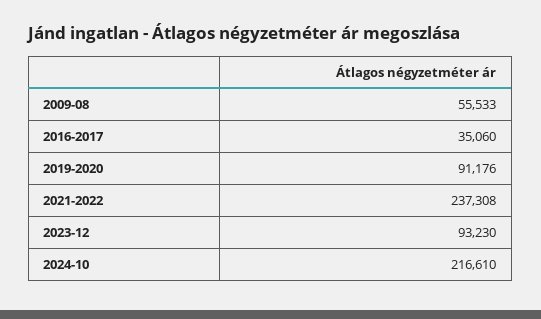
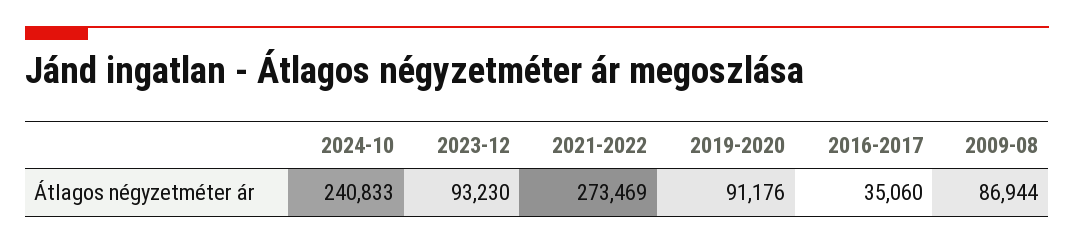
2009-08: 55533 -> 86944
2021-2022: 237308 -> 273469
2024-10: 216610 -> 240833

